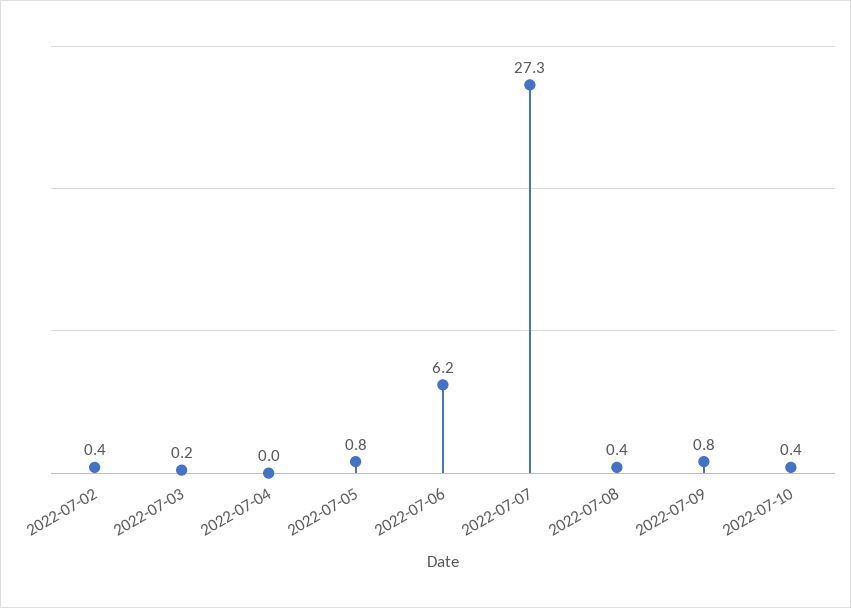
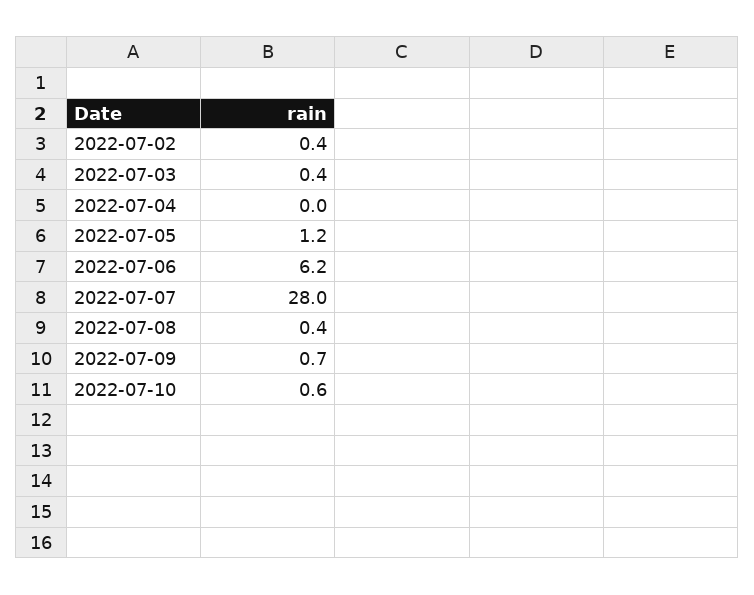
2022-07-03: 0.2 -> 0.4
2022-07-05: 0.8 -> 1.2
2022-07-07: 27.3 -> 28
2022-07-09: 0.8 -> 0.7
2022-07-10: 0.4 -> 0.6

